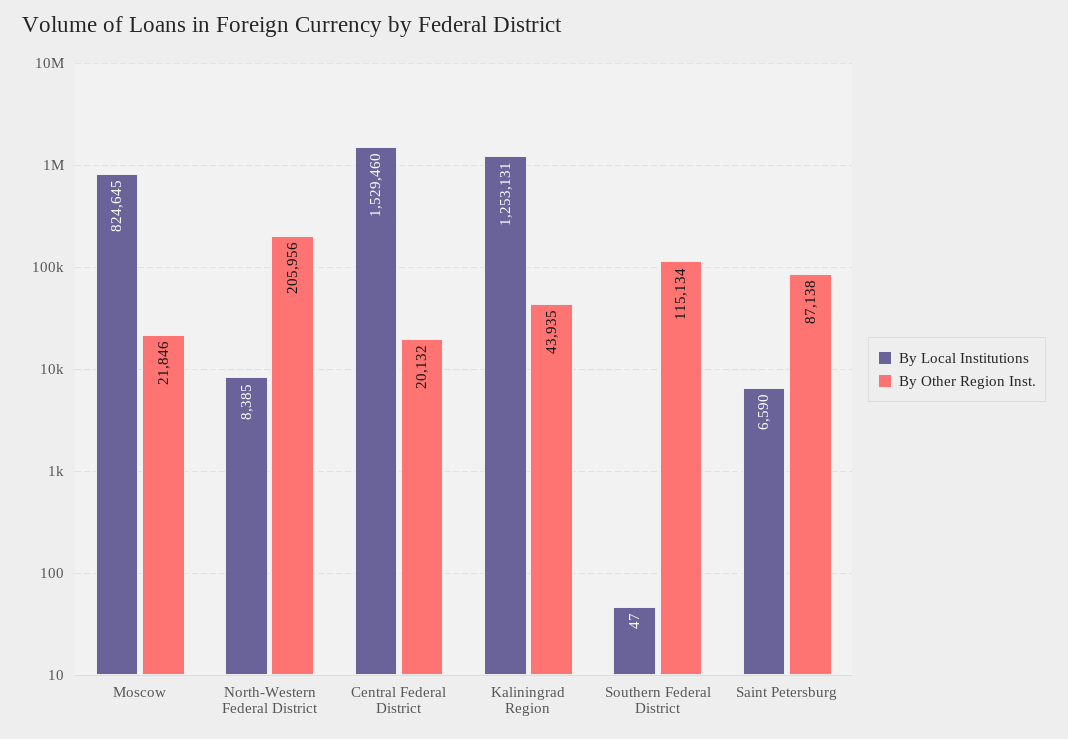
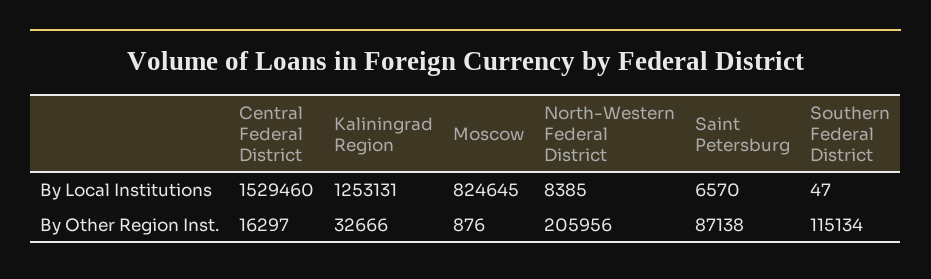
By Other Region Inst., Moscow: 21846 -> 876
By Other Region Inst., Central Federal District: 20132 -> 16297
By Other Region Inst., Kaliningrad Region: 43935 -> 32666
By Local Institutions, Saint Petersburg: 6590 -> 6570

